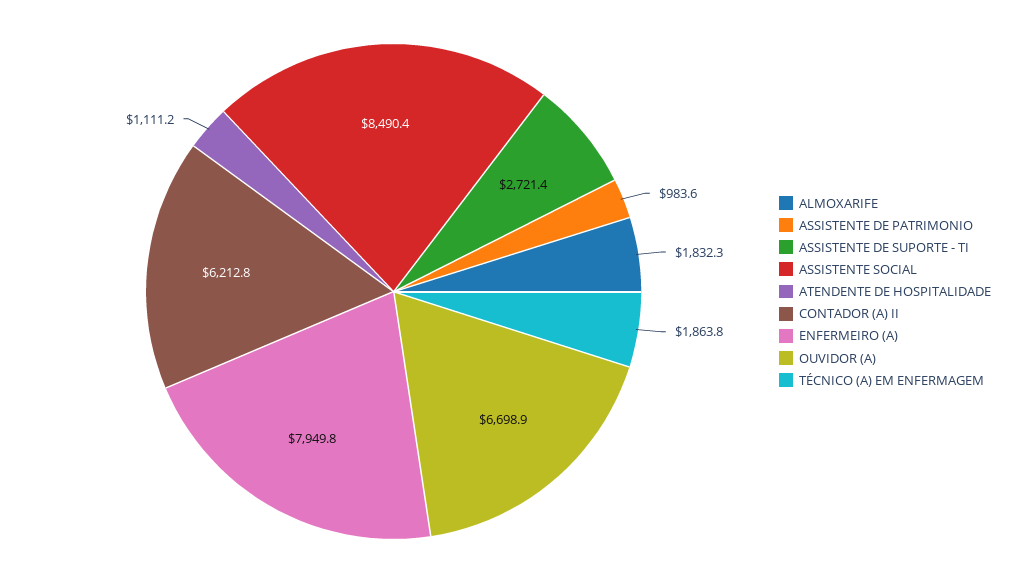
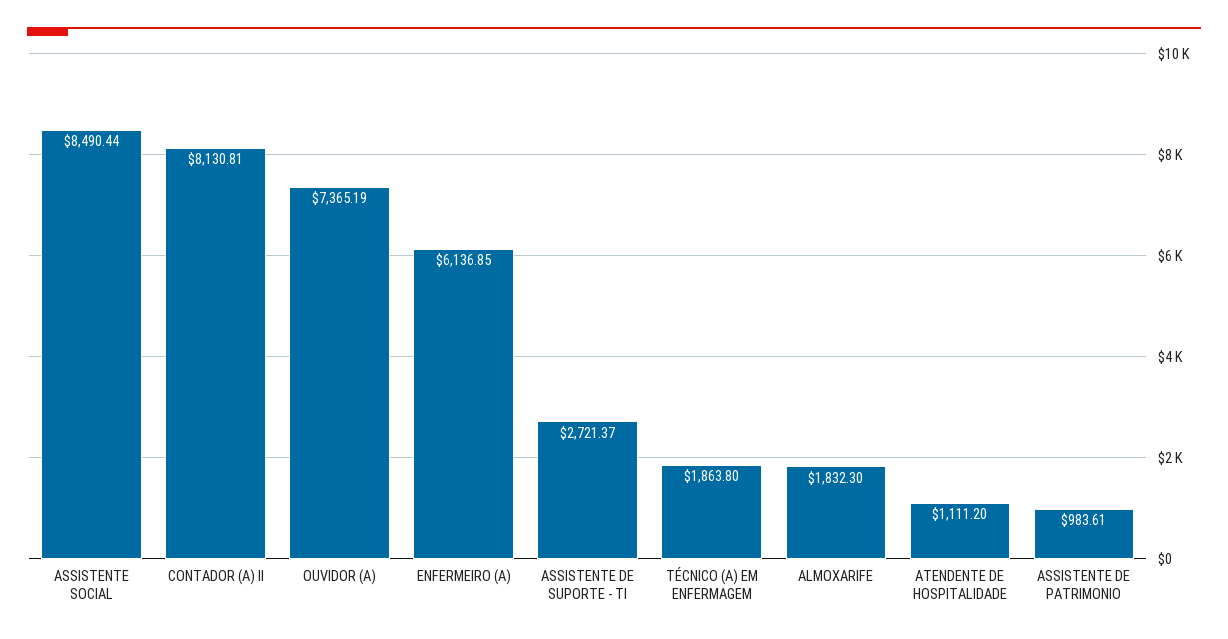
CONTADOR (A) II: 6212.8 -> 8130.81
ENFERMEIRO (A): 7949.8 -> 6136.85
OUVIDOR (A): 6698.9 -> 7365.19

